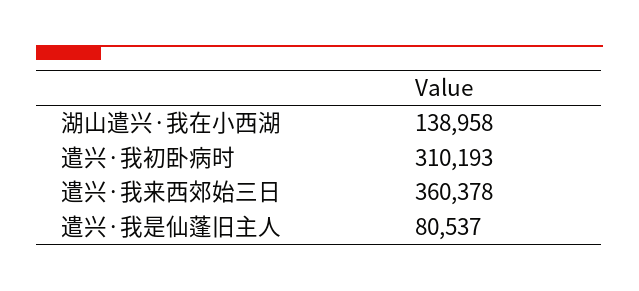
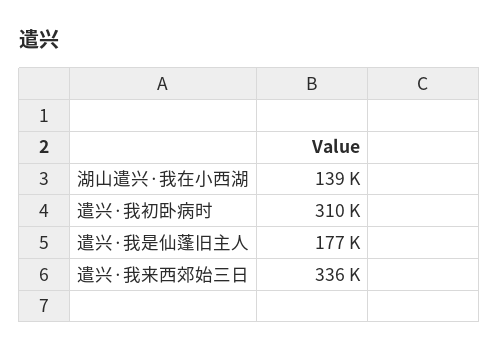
遣兴·我来西郊始三日: 360378 -> 336000
遣兴·我是仙蓬旧主人: 80537 -> 177000

